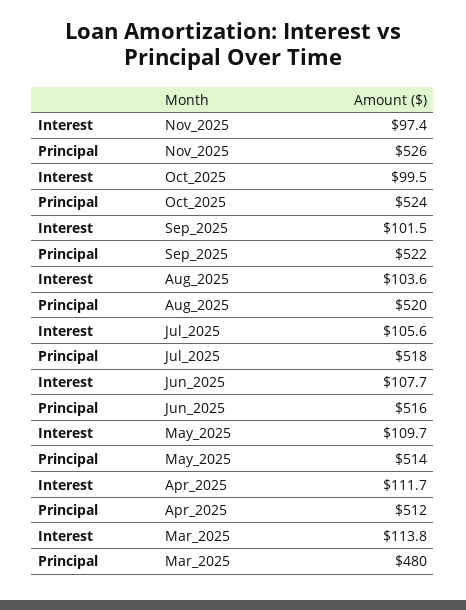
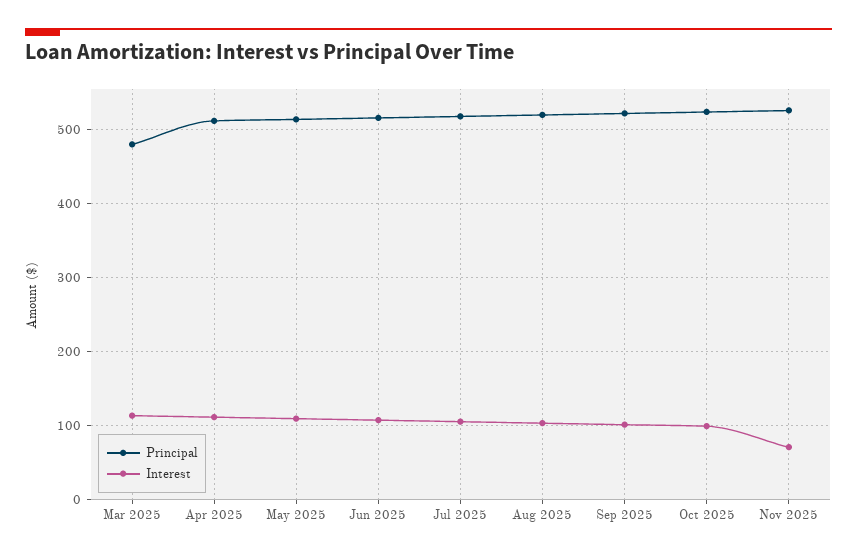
Interest, Nov_2025: 97.4 -> 70

